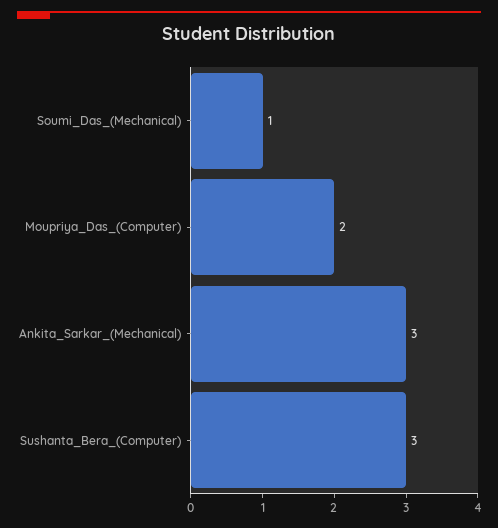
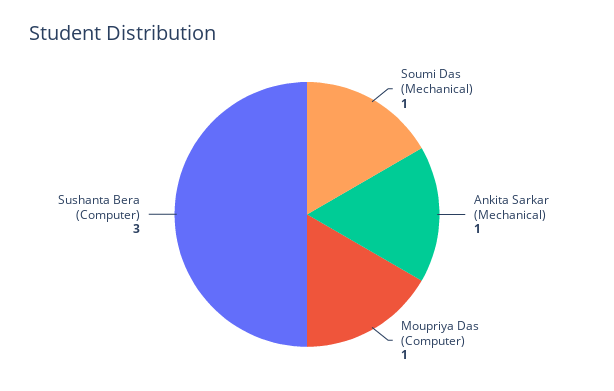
Moupriya_Das_(Computer): 2 -> 1
Ankita_Sarkar_(Mechanical): 3 -> 1

